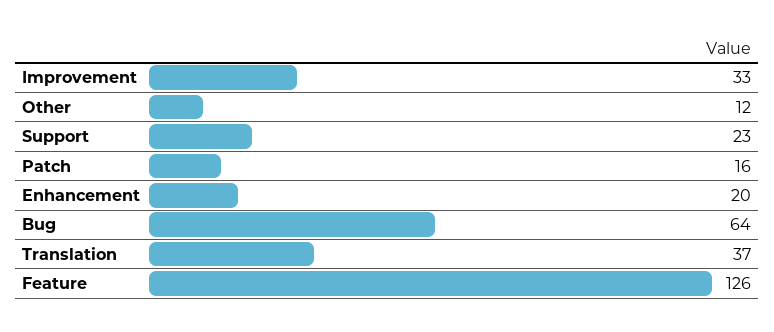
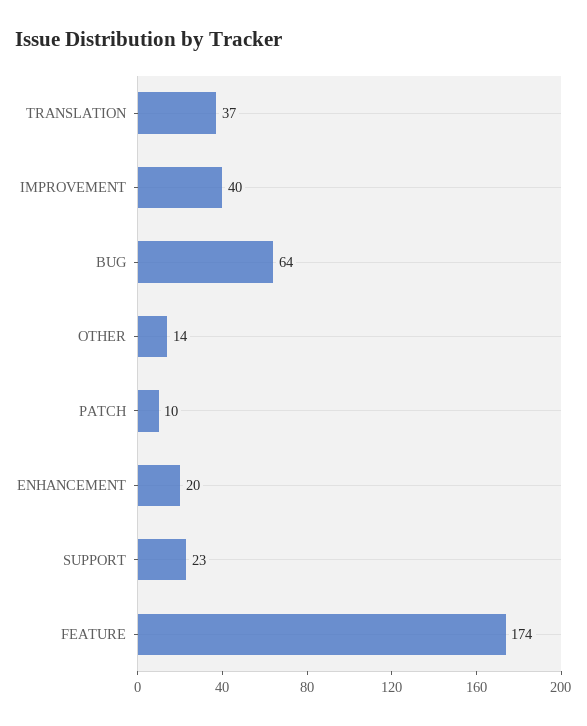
Improvement: 33 -> 40
Other: 12 -> 14
Patch: 16 -> 10
Feature: 126 -> 174

